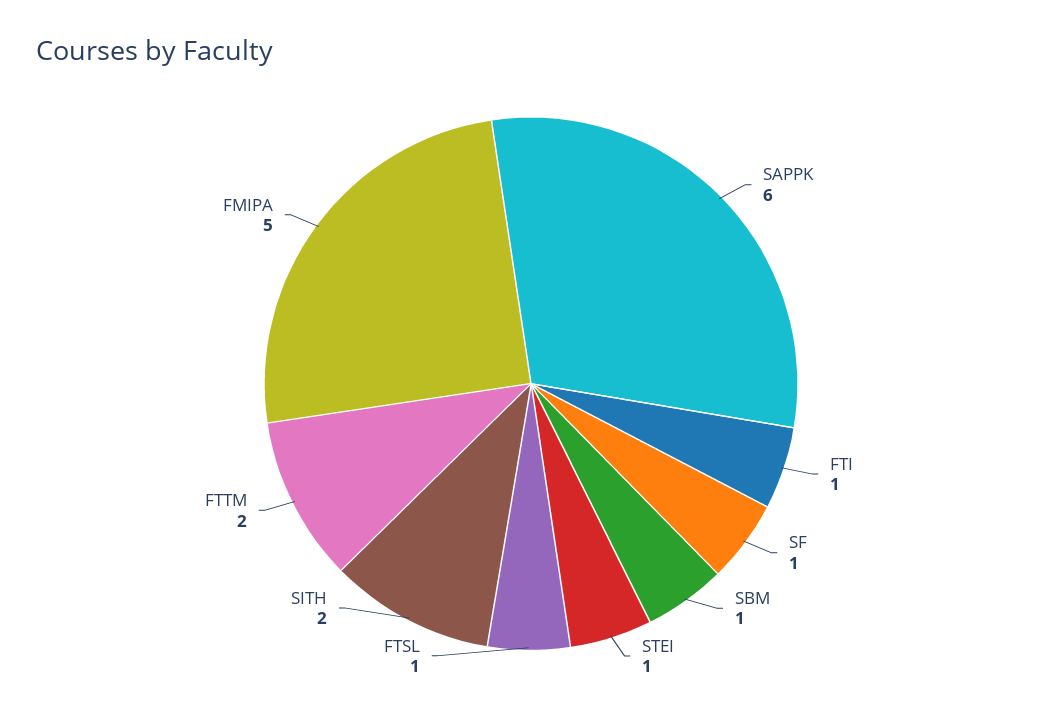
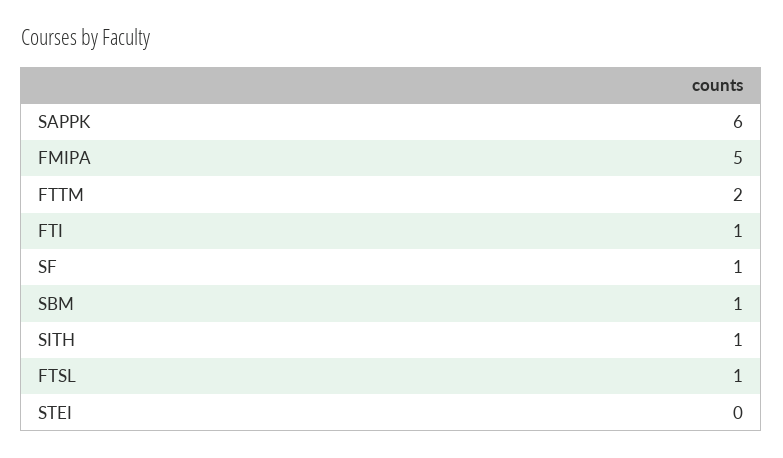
STEI: 1 -> 0
SITH: 2 -> 1

